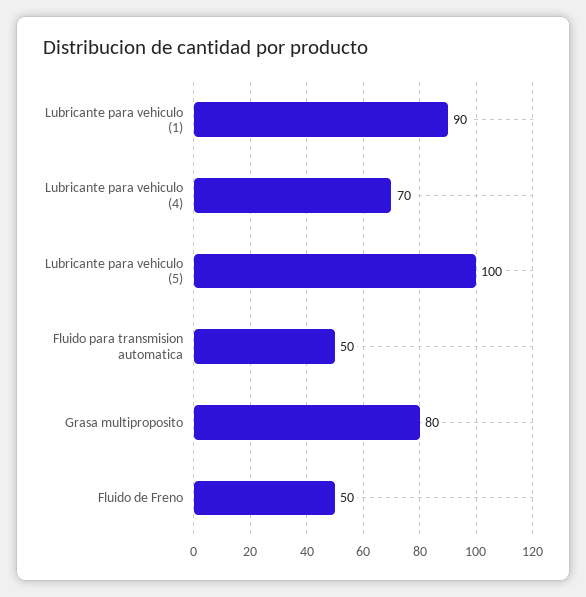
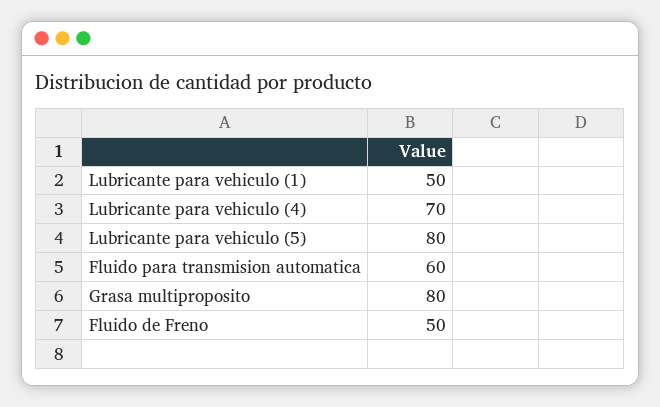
Lubricante para vehiculo (1): 90 -> 50
Lubricante para vehiculo (5): 100 -> 80
Fluido para transmision automatica: 50 -> 60

